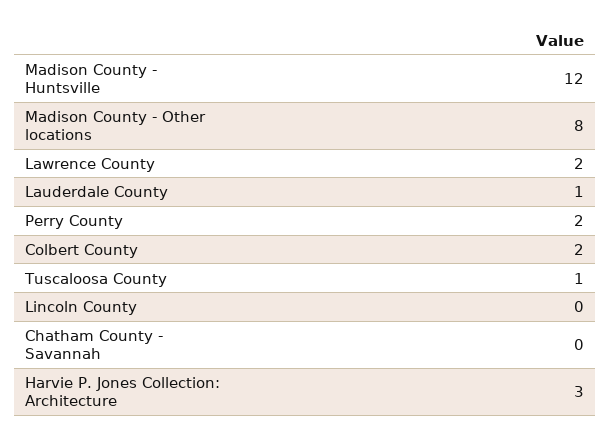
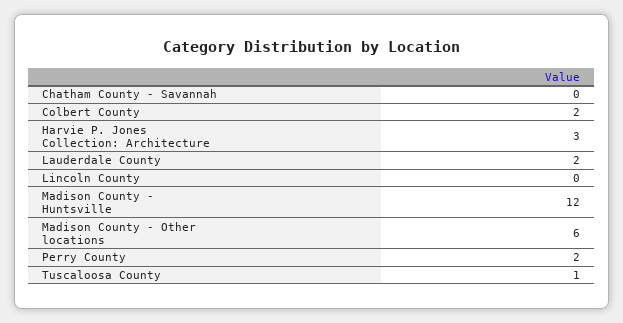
Madison County - Other locations: 8 -> 6
Lawrence County: 2 -> none
Lauderdale County: 1 -> 2

